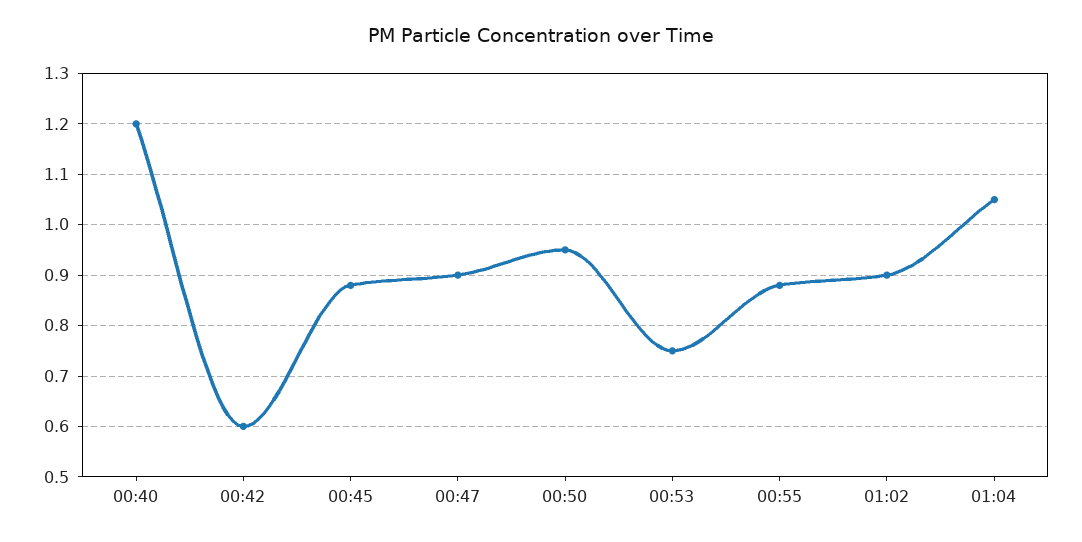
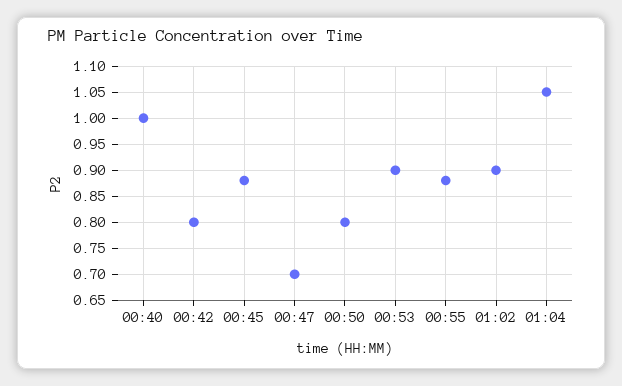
00:40: 1.2 -> 1
00:42: 0.6 -> 0.8
00:47: 0.9 -> 0.7
00:50: 0.95 -> 0.8
00:53: 0.75 -> 0.9

